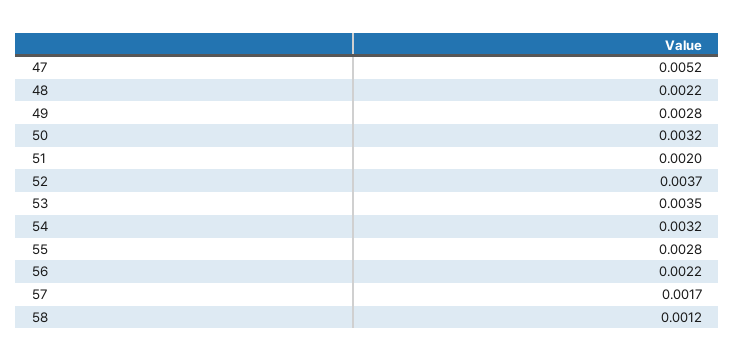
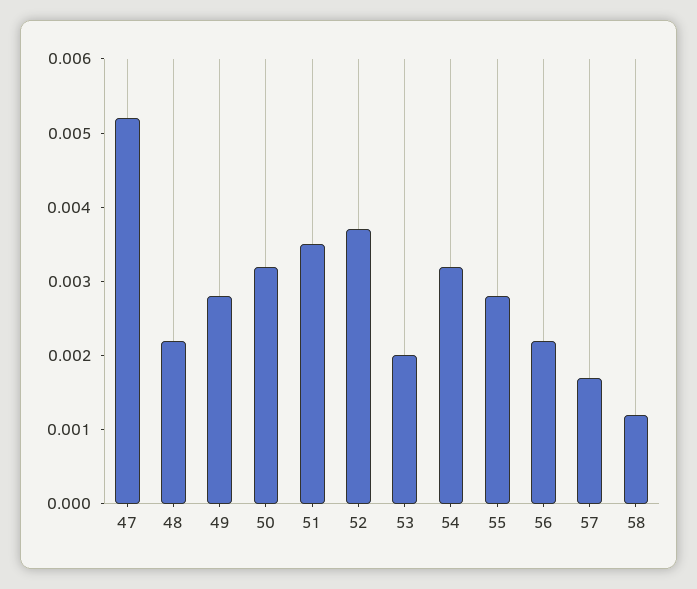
51: 0.002 -> 0.0035
53: 0.0035 -> 0.002

